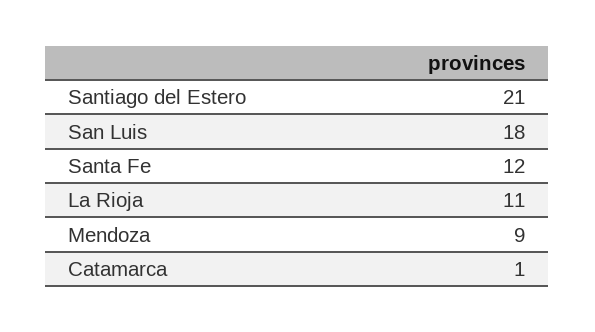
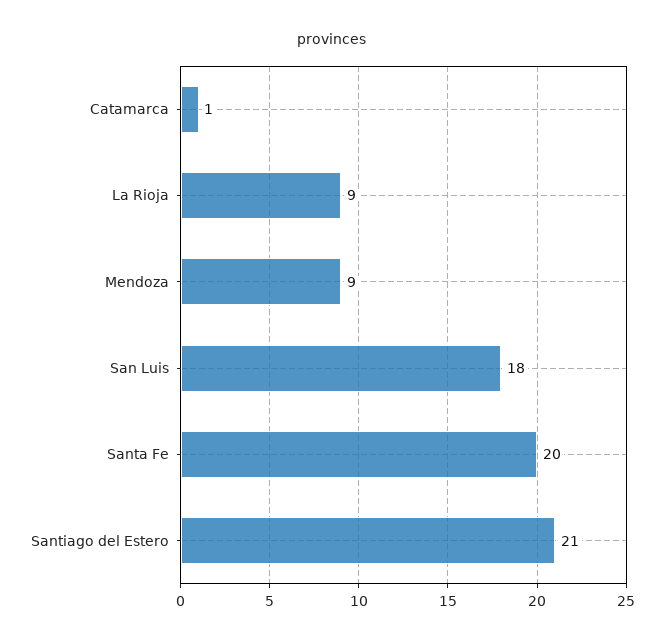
Santa Fe: 12 -> 20
La Rioja: 11 -> 9

